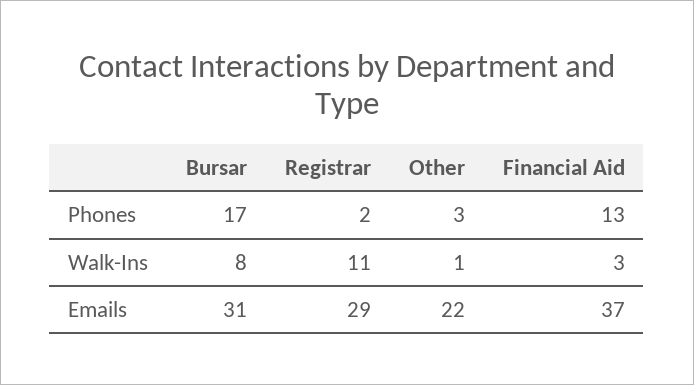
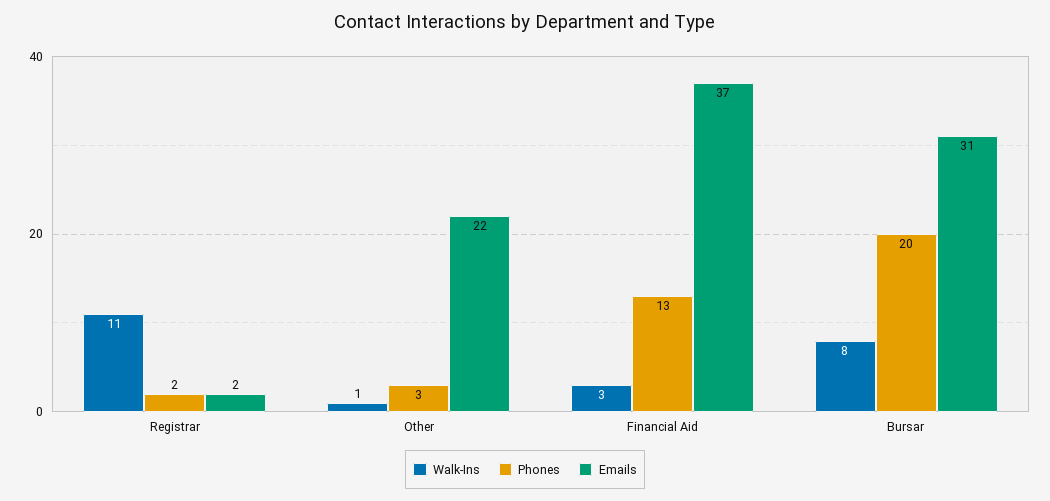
Phones, Bursar: 17 -> 20
Emails, Registrar: 29 -> 2

